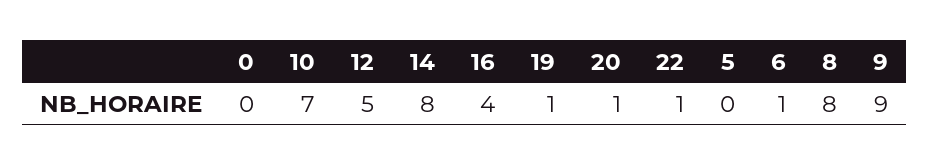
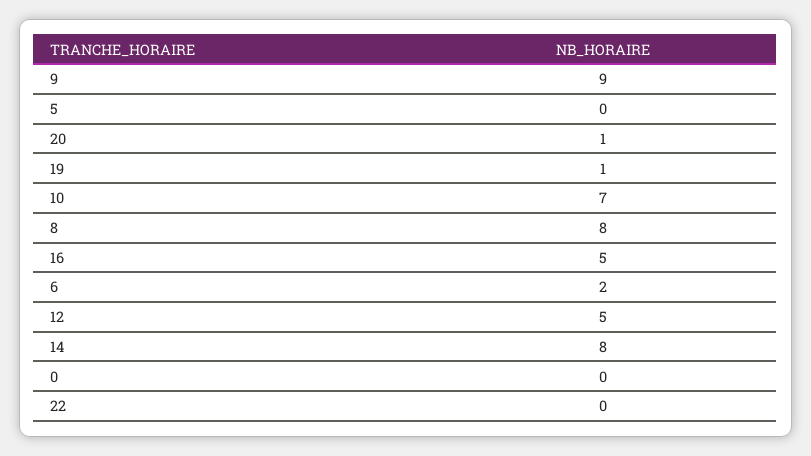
16: 4 -> 5
22: 1 -> 0
6: 1 -> 2

